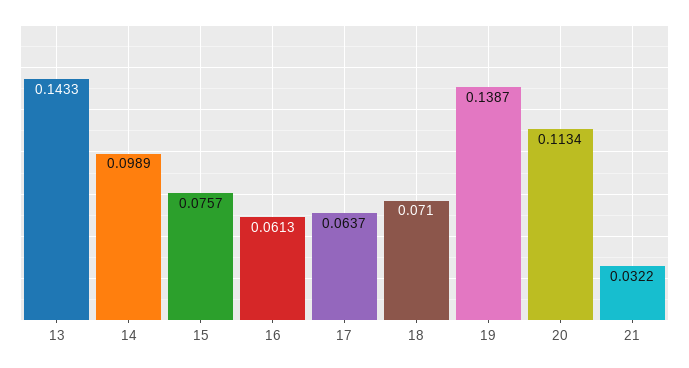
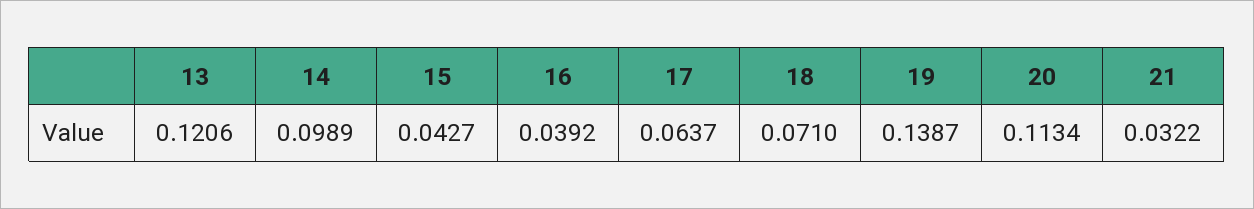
13: 0.1433 -> 0.1206
15: 0.0757 -> 0.0427
16: 0.0613 -> 0.0392

